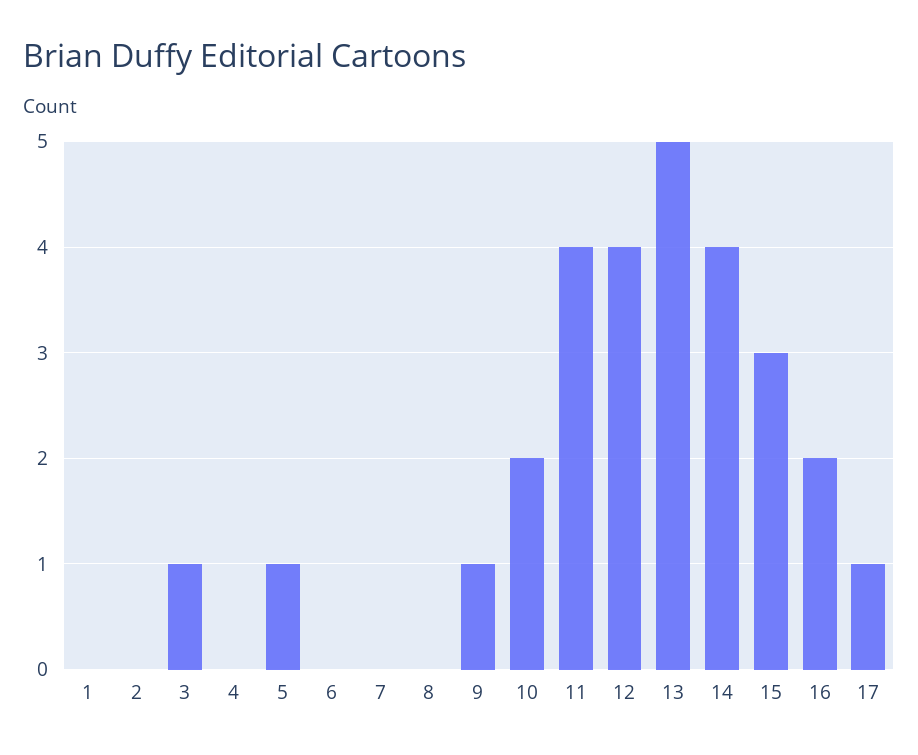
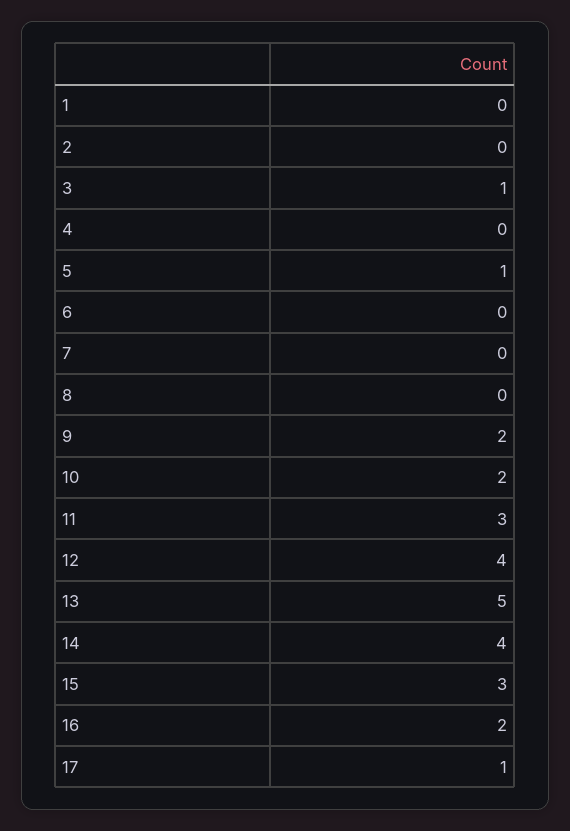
9: 1 -> 2
11: 4 -> 3

